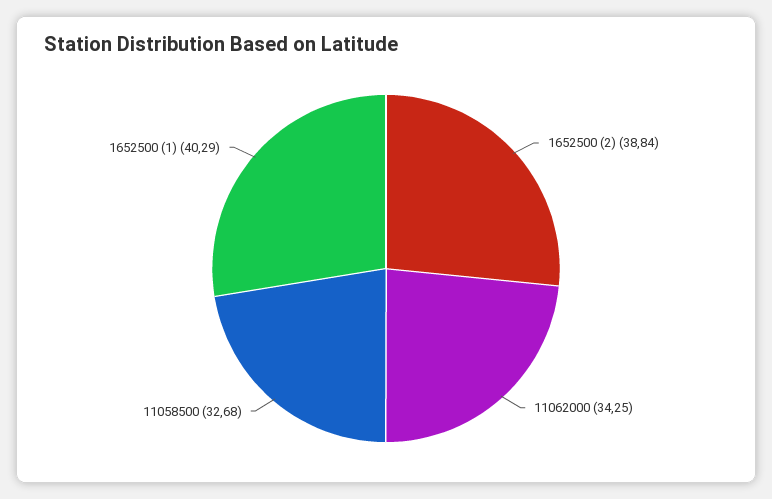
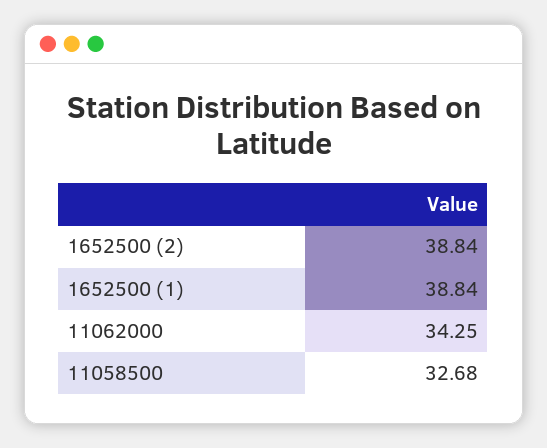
1652500 (1): 40.29 -> 38.84

